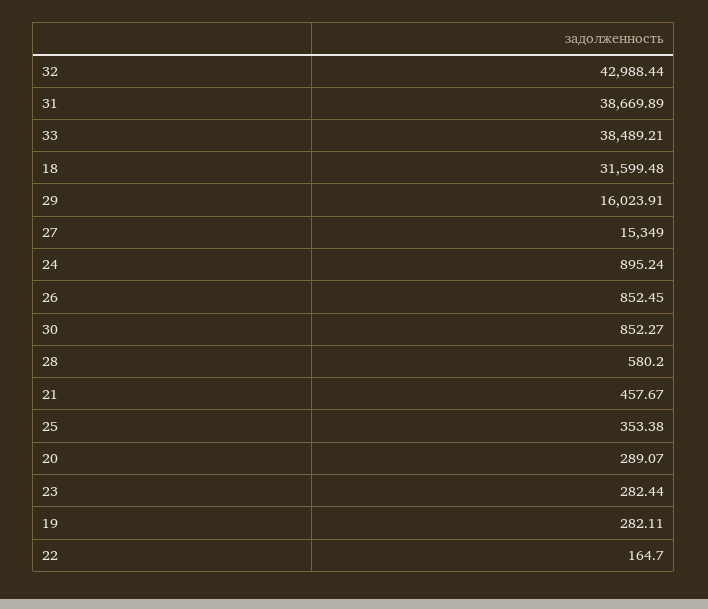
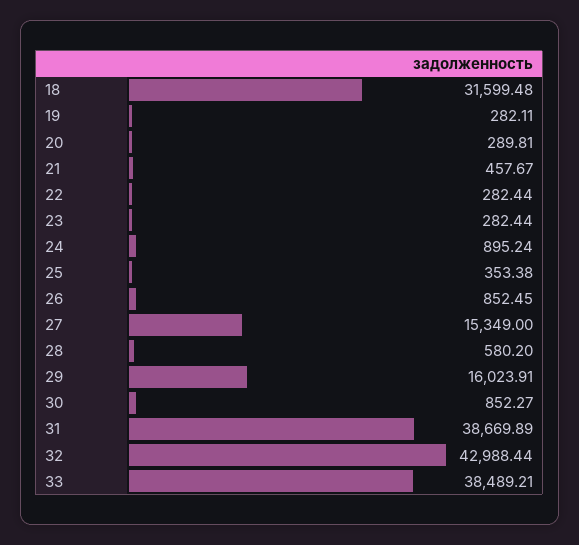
20: 289.07 -> 289.81
22: 164.7 -> 282.44

